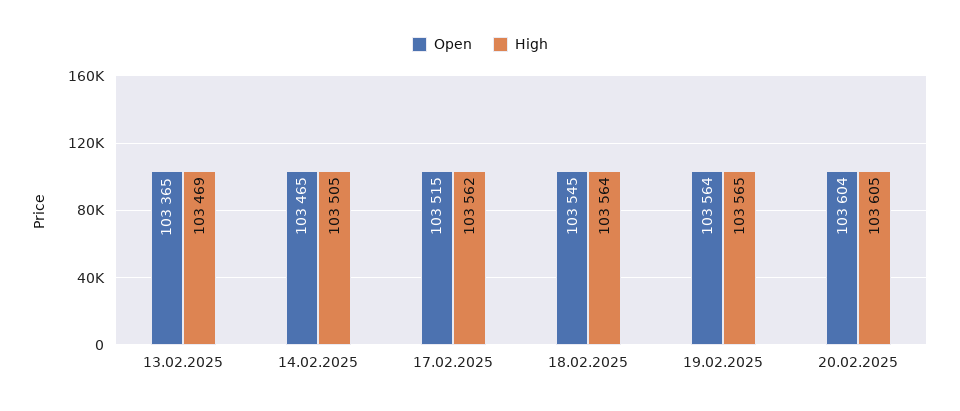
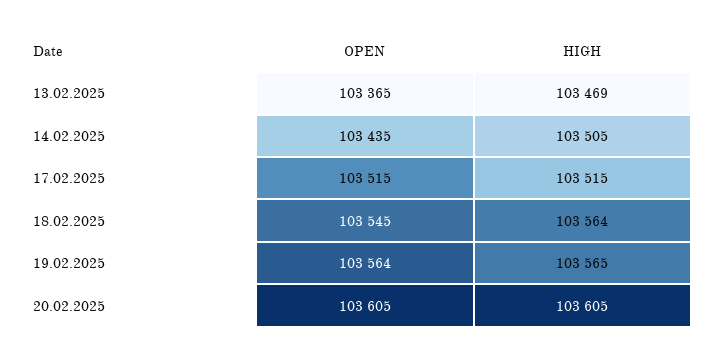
Open, 14.02.2025: 103465 -> 103435
High, 17.02.2025: 103562 -> 103515
Open, 20.02.2025: 103604 -> 103605

